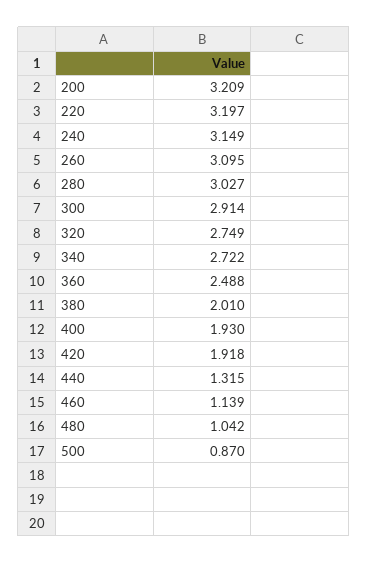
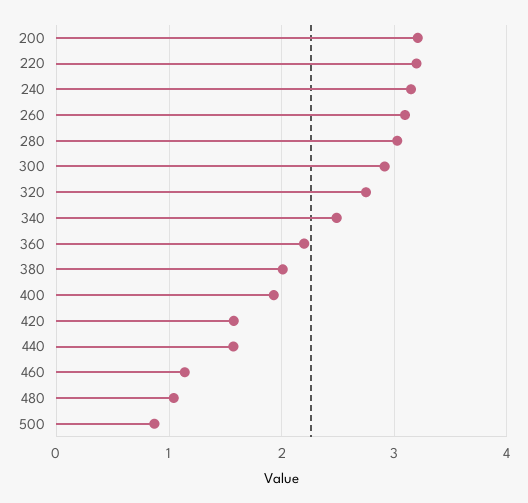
340: 2.722 -> 2.5
360: 2.488 -> 2.2
420: 1.918 -> 1.6
440: 1.315 -> 1.6

